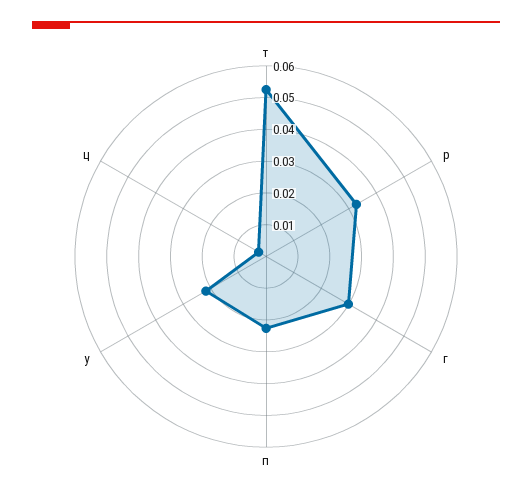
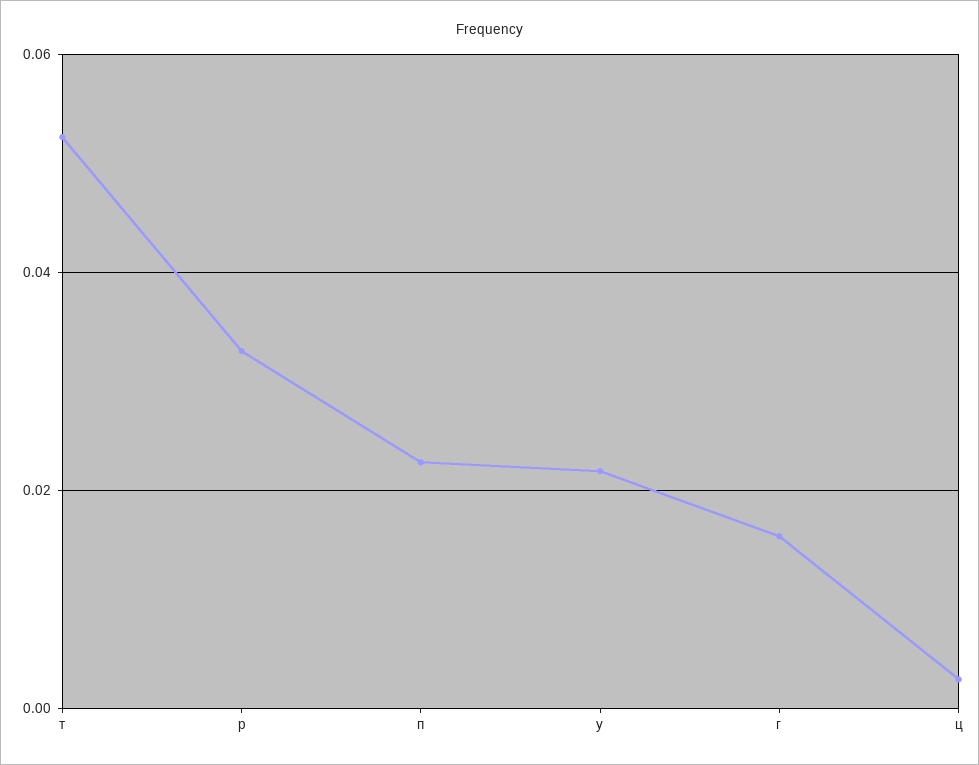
г: 0.03 -> 0.016

